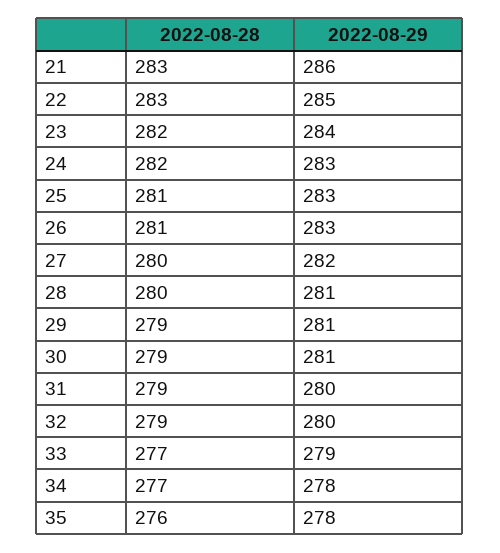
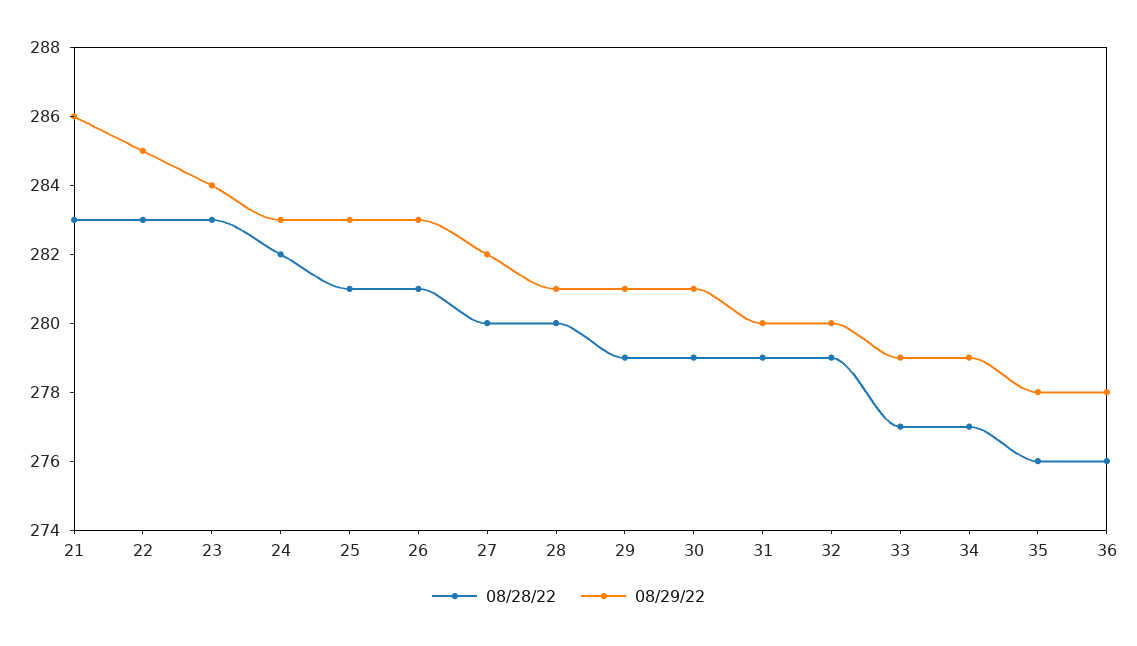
2022-08-28, 23: 282 -> 283
2022-08-29, 34: 278 -> 279
2022-08-28, 36: none -> 276
2022-08-29, 36: none -> 278

